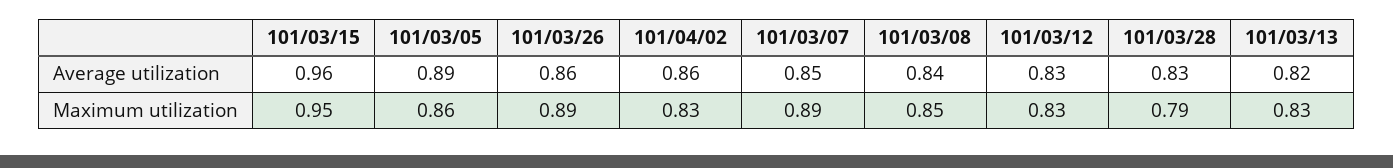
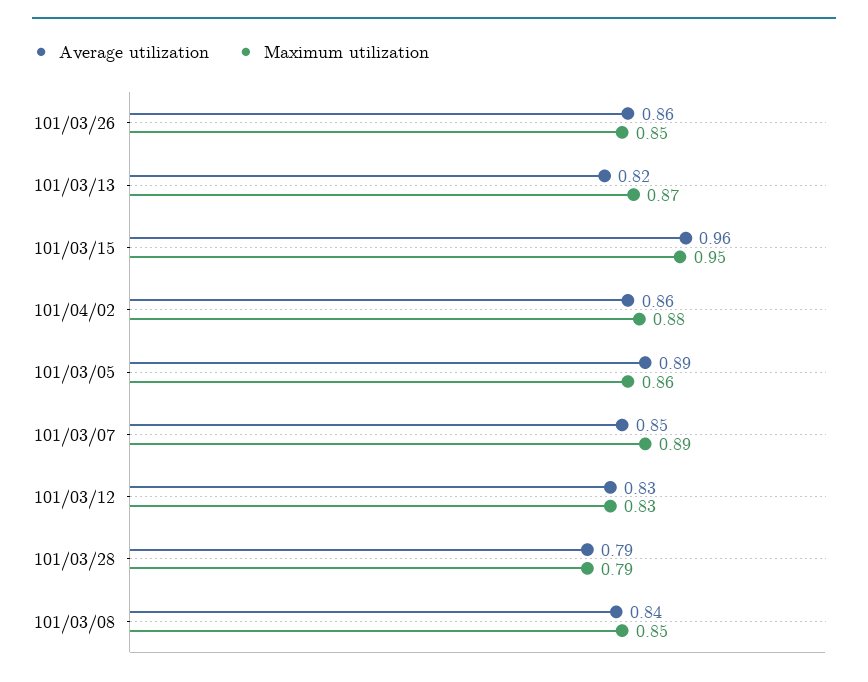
Average utilization, 101/03/28: 0.83 -> 0.79
Maximum utilization, 101/03/26: 0.89 -> 0.85
Maximum utilization, 101/04/02: 0.83 -> 0.88
Maximum utilization, 101/03/13: 0.83 -> 0.87

